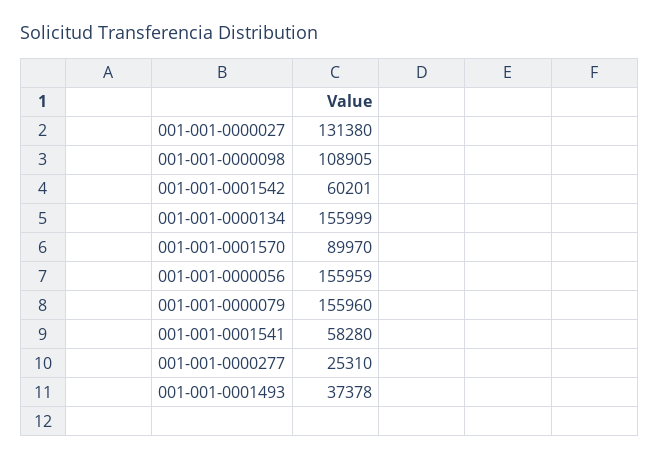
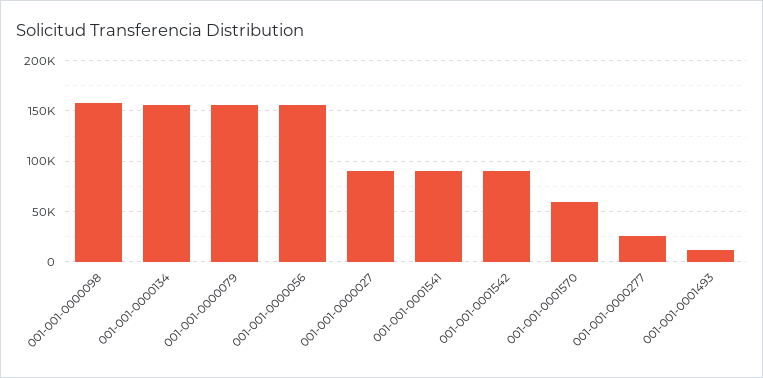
001-001-0000027: 131380 -> 90000
001-001-0000098: 108905 -> 160000
001-001-0001542: 60201 -> 90000
001-001-0001570: 89970 -> 60000
001-001-0001541: 58280 -> 90000
001-001-0001493: 37378 -> 10000

